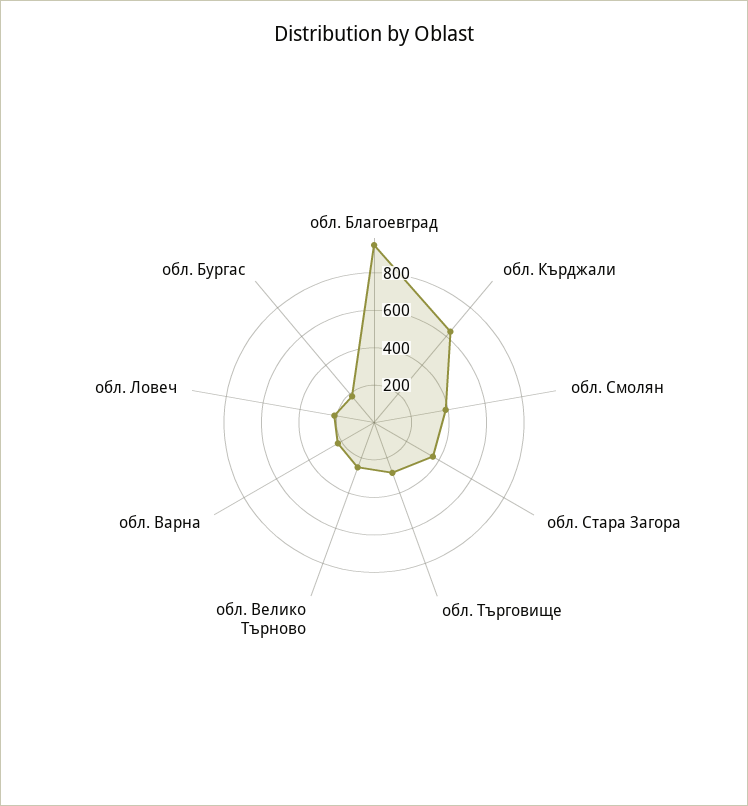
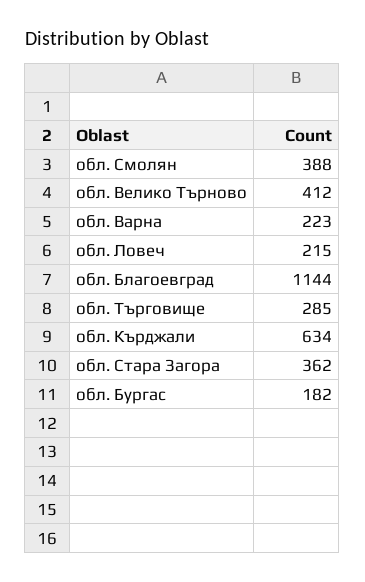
обл. Благоевград: 950 -> 1144
обл. Велико Търново: 250 -> 412

